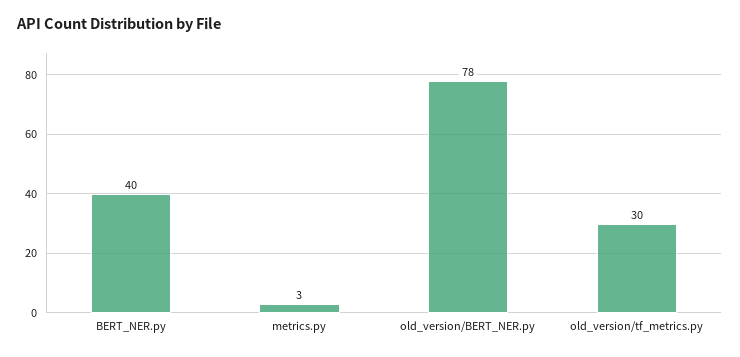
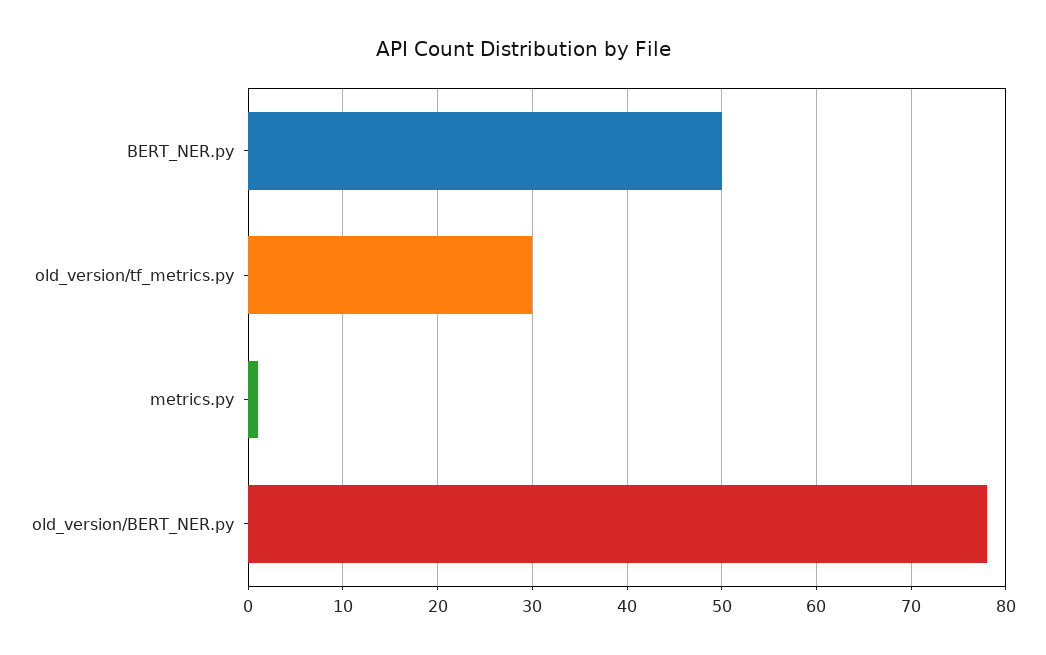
BERT_NER.py: 40 -> 50
metrics.py: 3 -> 1

